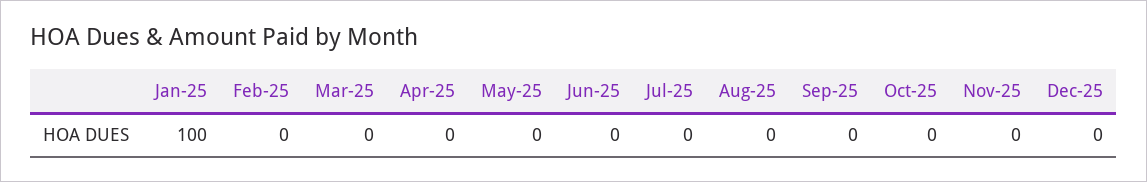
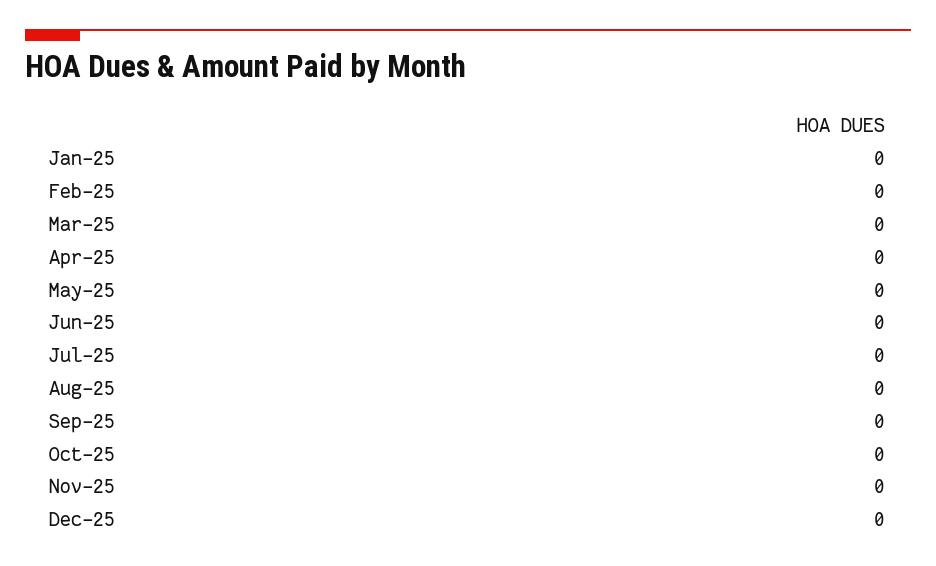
Jan-25: 100 -> 0

